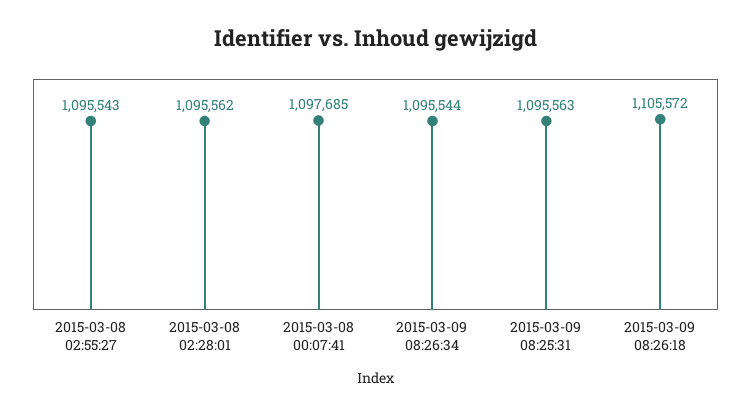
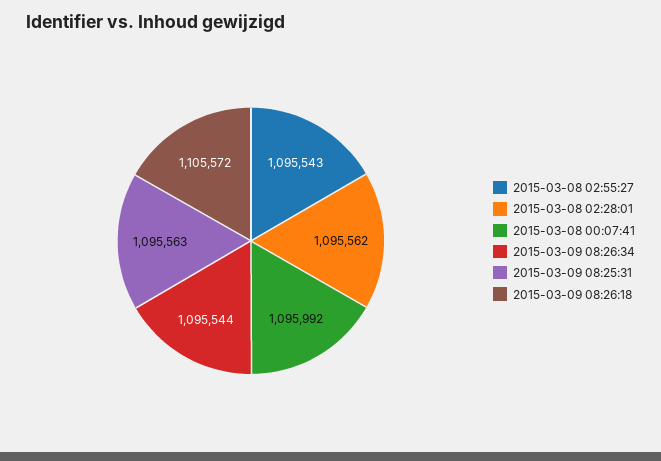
2015-03-08 00:07:41: 1097685 -> 1095992

